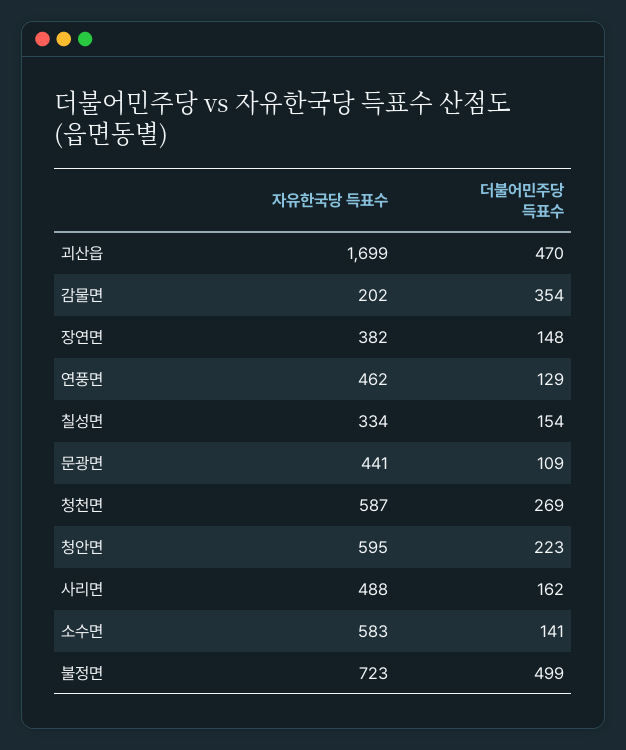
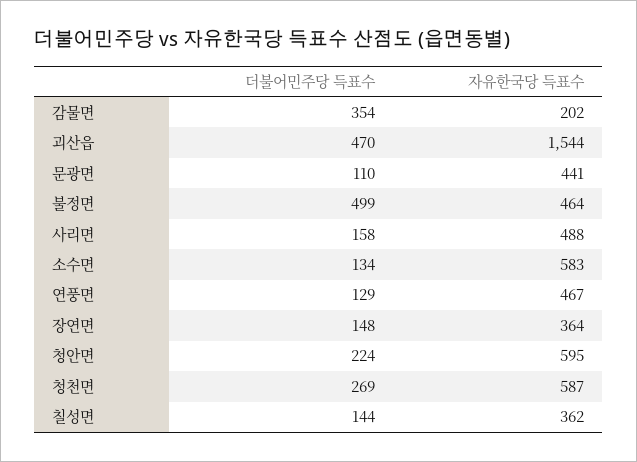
자유한국당 득표수, 괴산읍: 1699 -> 1544
자유한국당 득표수, 장연면: 382 -> 364
자유한국당 득표수, 연풍면: 462 -> 467
자유한국당 득표수, 칠성면: 334 -> 362
더불어민주당 득표수, 칠성면: 154 -> 144
더불어민주당 득표수, 문광면: 109 -> 110
더불어민주당 득표수, 청안면: 223 -> 224
더불어민주당 득표수, 사리면: 162 -> 158
더불어민주당 득표수, 소수면: 141 -> 134
자유한국당 득표수, 불정면: 723 -> 464

